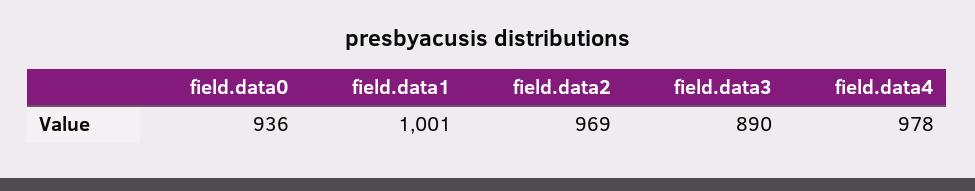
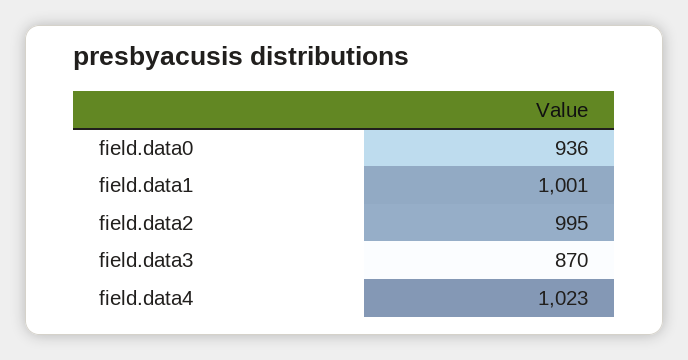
field.data2: 969 -> 995
field.data3: 890 -> 870
field.data4: 978 -> 1023

